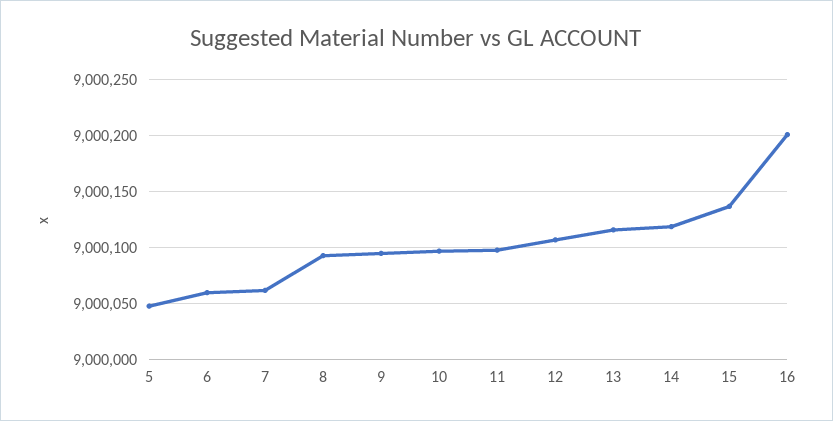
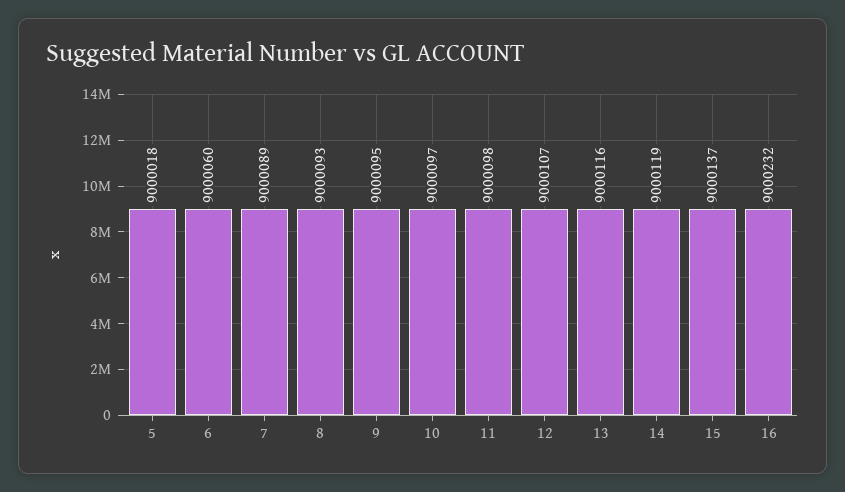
5: 9000050 -> 9000018
7: 9000060 -> 9000089
16: 9000200 -> 9000232

